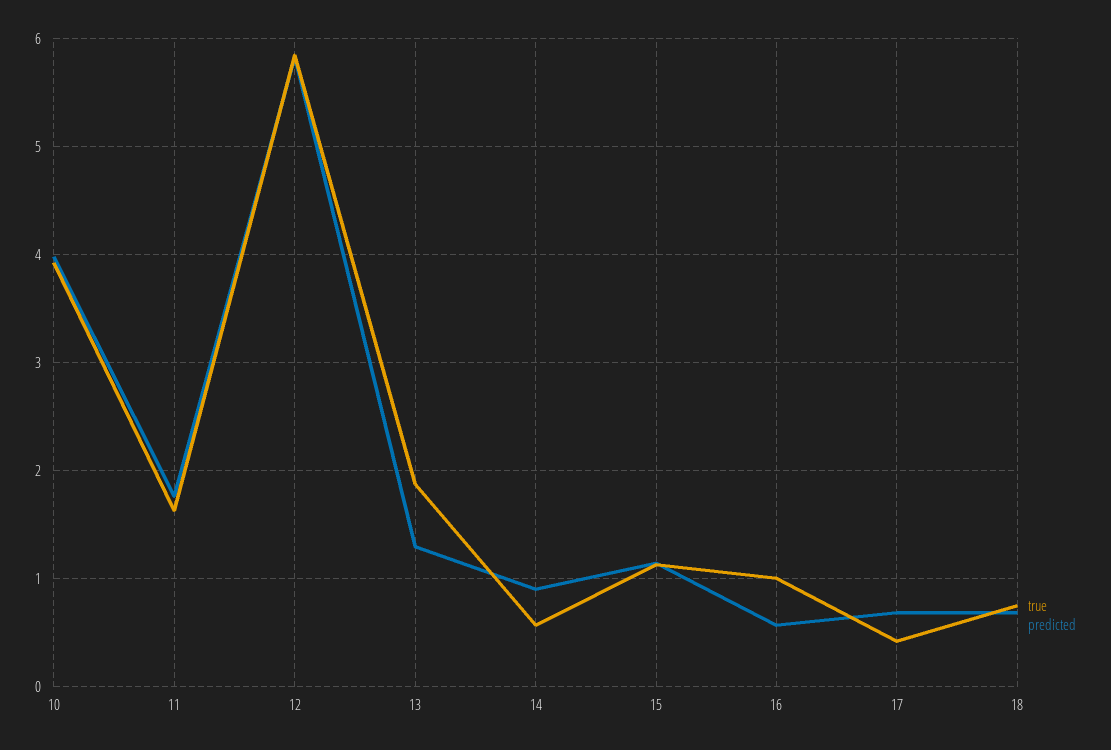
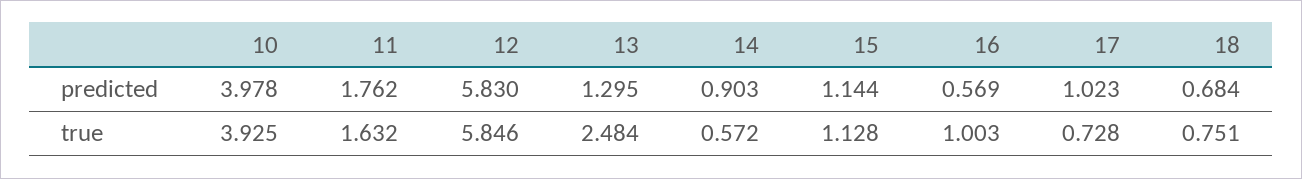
true, 13: 1.9 -> 2.484
true, 17: 0.4 -> 0.728
predicted, 17: 0.7 -> 1.023

